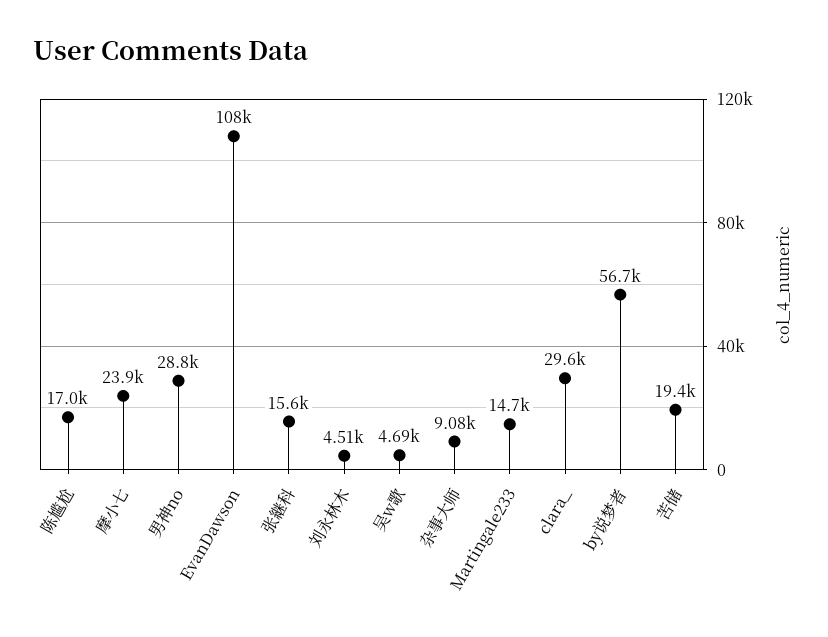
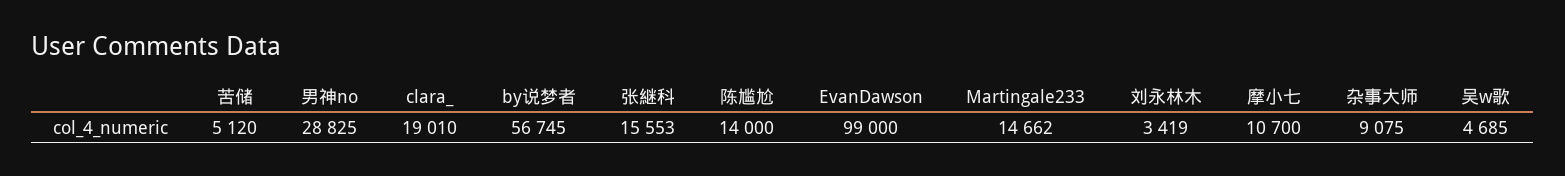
陈尴尬: 17000 -> 14000
摩小七: 23900 -> 10700
EvanDawson: 108000 -> 99000
刘永林木: 4510 -> 3419
clara_: 29600 -> 19010
苦储: 19400 -> 5120

